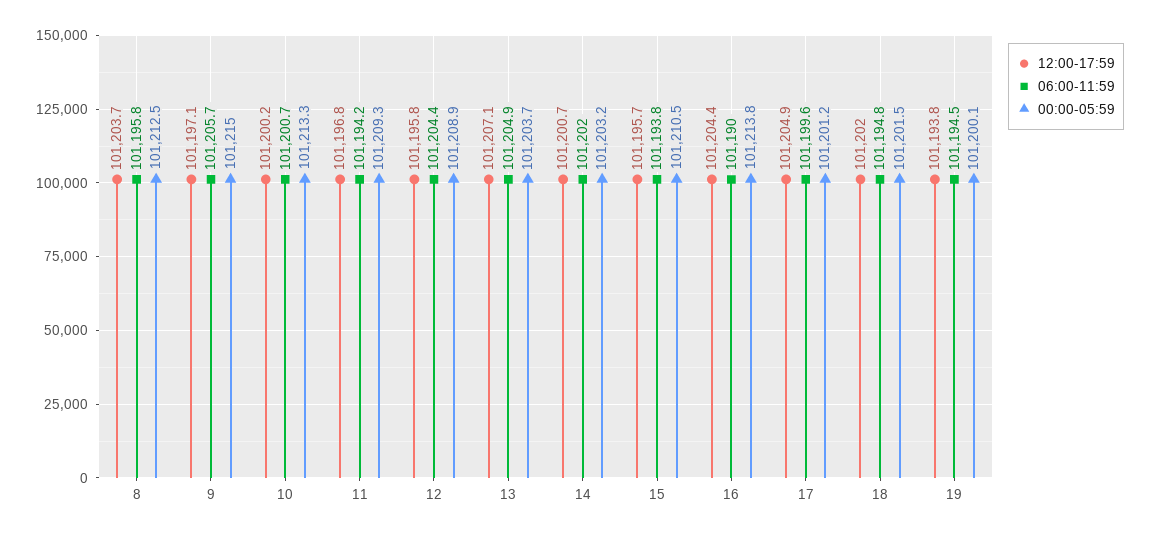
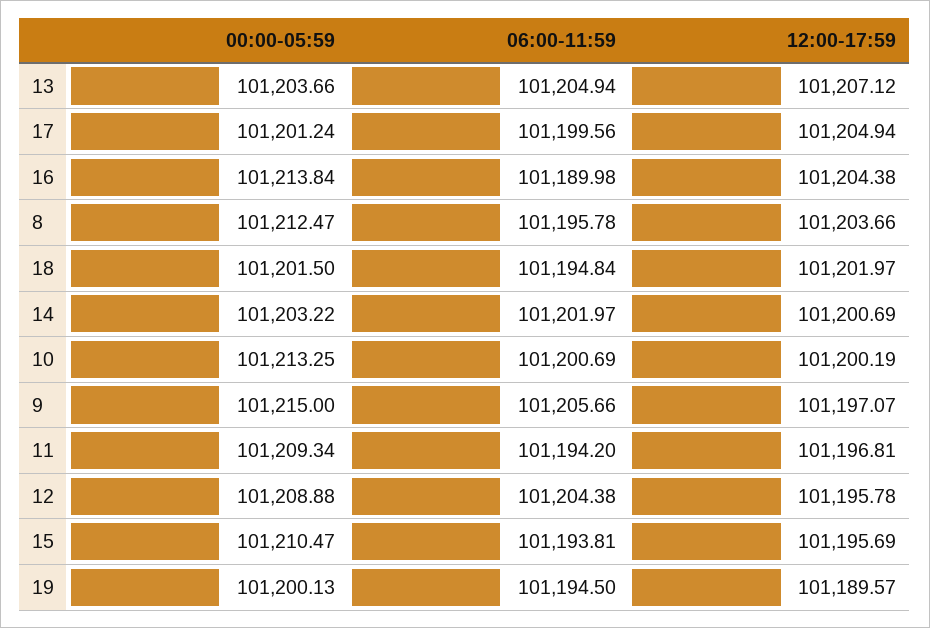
12:00-17:59, 19: 101193.8 -> 101189.57

